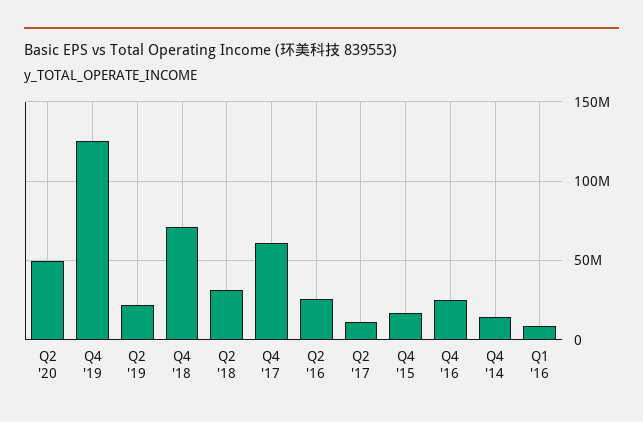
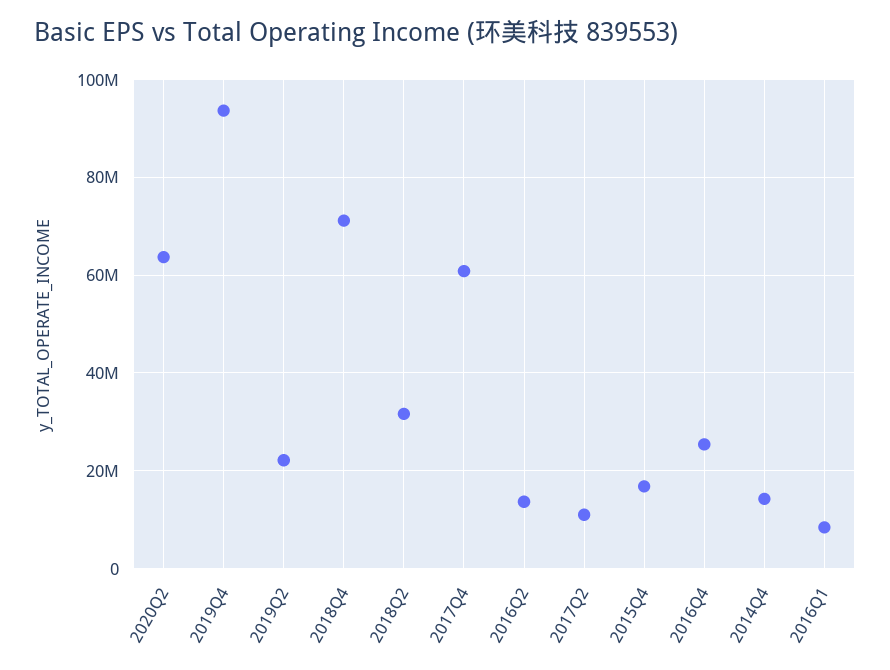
Q2 '20: 50000000 -> 64000000
Q4 '19: 125000000 -> 94000000
Q2 '16: 25000000 -> 14000000

